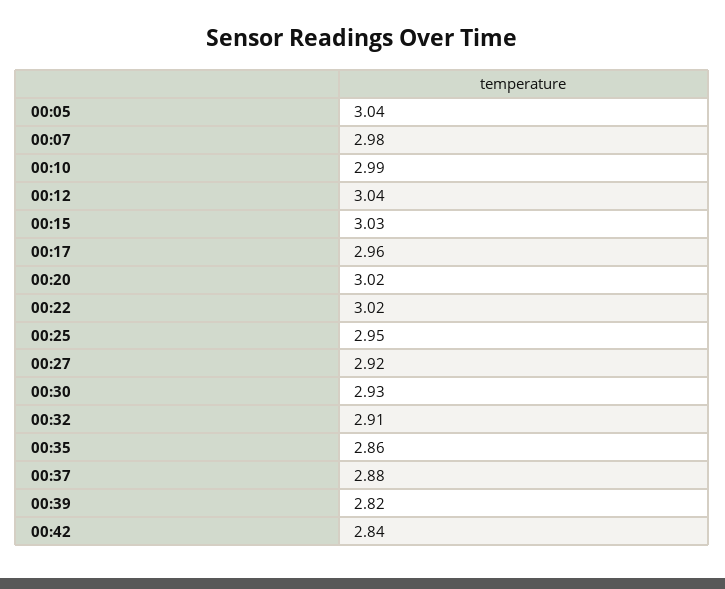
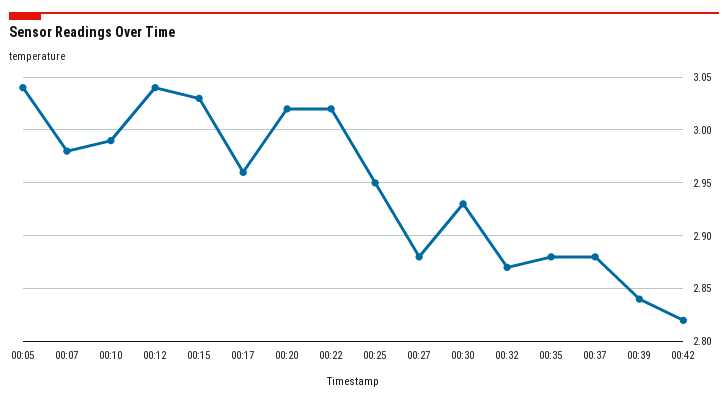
00:27: 2.92 -> 2.88
00:32: 2.91 -> 2.87
00:35: 2.86 -> 2.88
00:39: 2.82 -> 2.84
00:42: 2.84 -> 2.82

